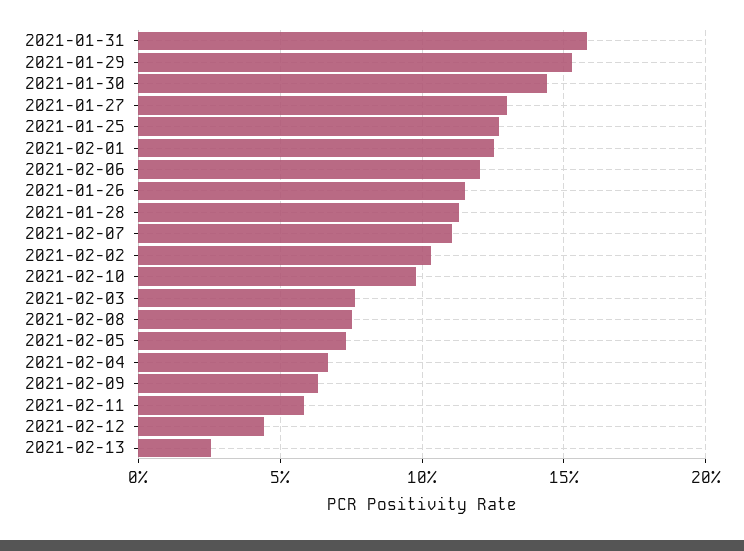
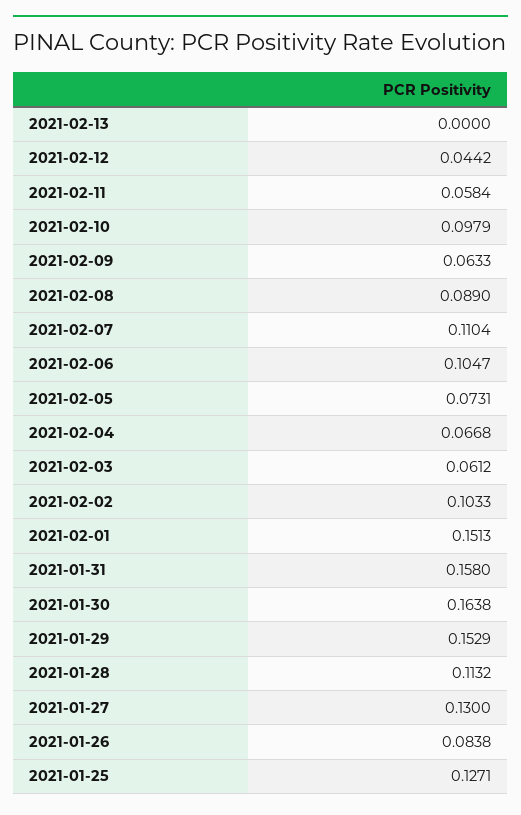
2021-01-30: 0.145 -> 0.1638
2021-02-01: 0.125 -> 0.1513
2021-02-06: 0.12 -> 0.1047
2021-01-26: 0.115 -> 0.0838
2021-02-03: 0.075 -> 0.0612
2021-02-08: 0.075 -> 0.089
2021-02-13: 0.025 -> 0

